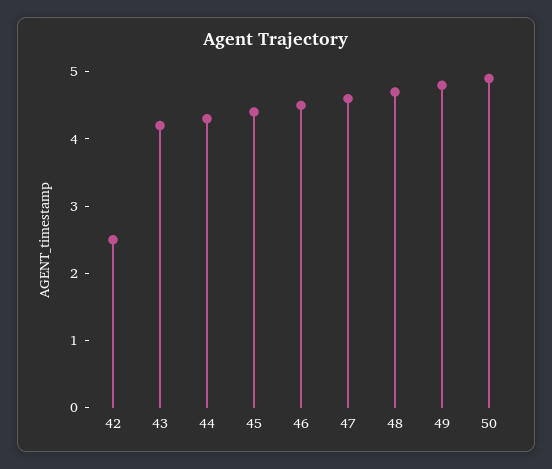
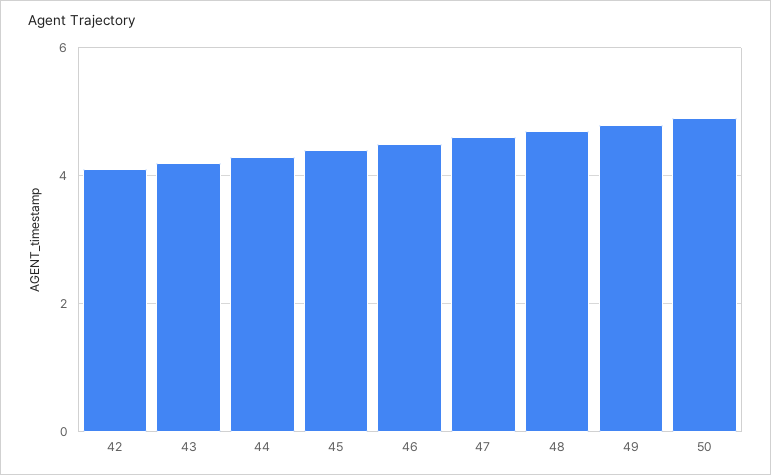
42: 2.5 -> 4

